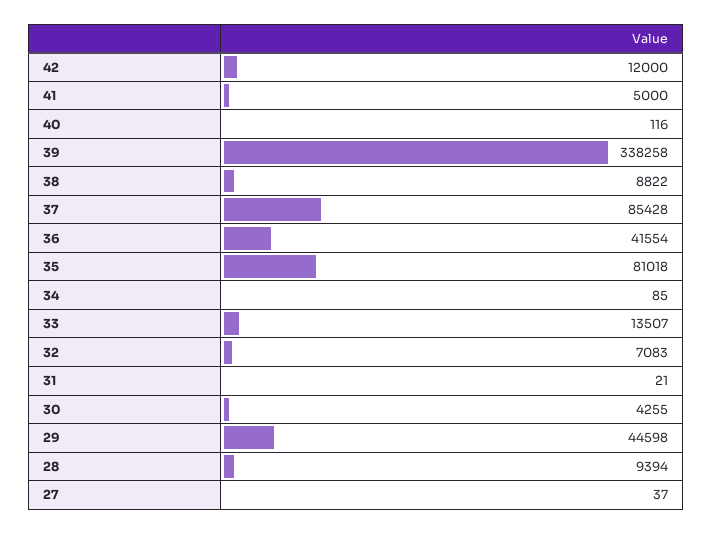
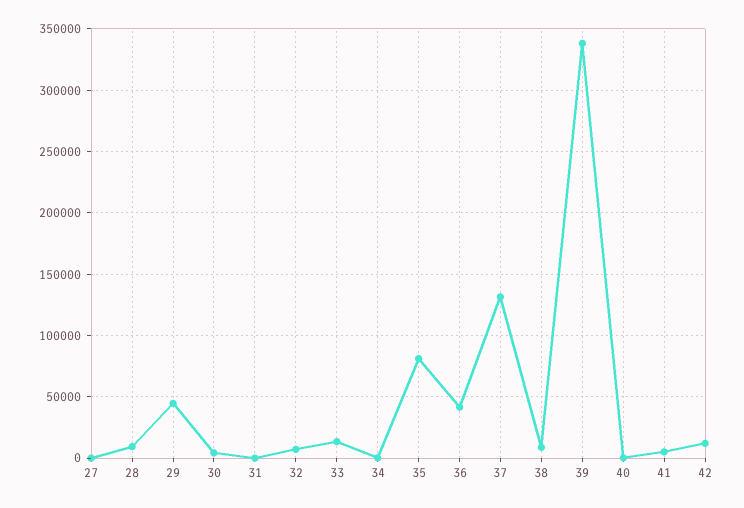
37: 85428 -> 130000

